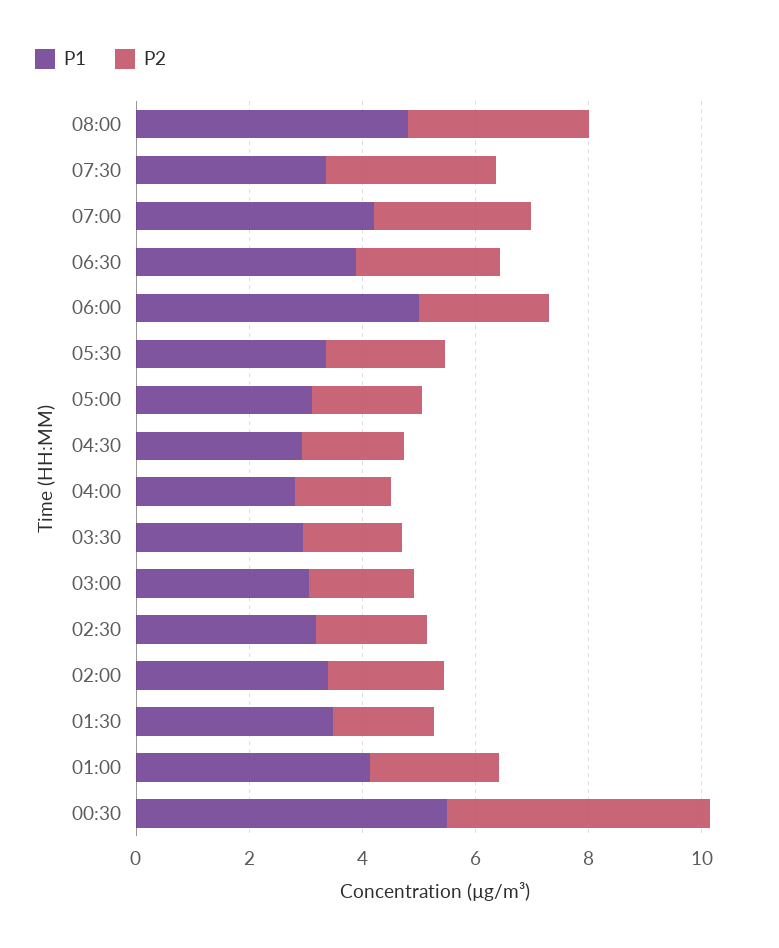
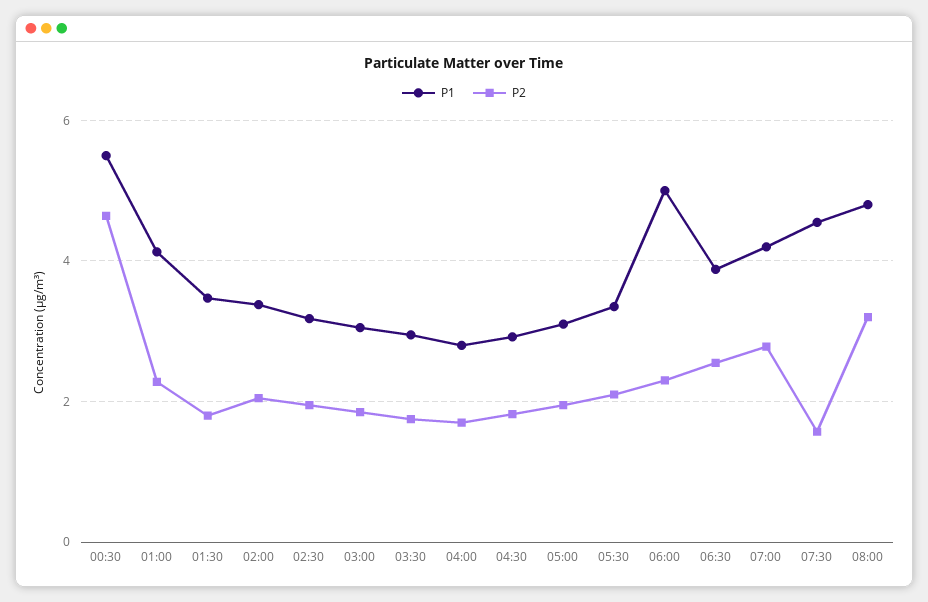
P1, 07:30: 3.5 -> 4.6
P2, 07:30: 3 -> 1.6

